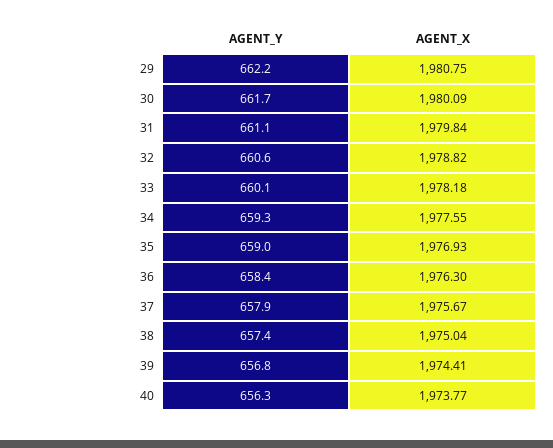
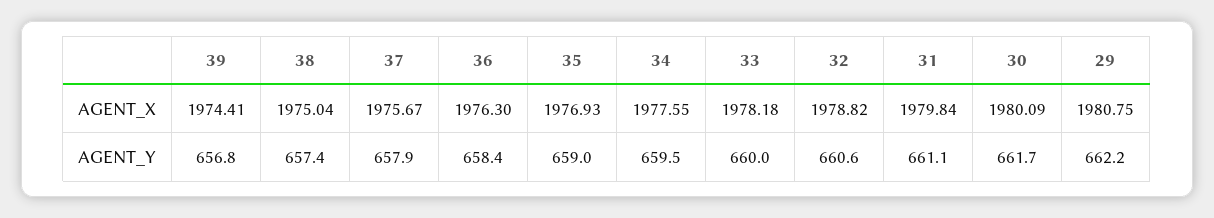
AGENT_Y, 33: 660.1 -> 660
AGENT_Y, 34: 659.3 -> 659.5
AGENT_Y, 40: 656.3 -> none
AGENT_X, 40: 1973.77 -> none

